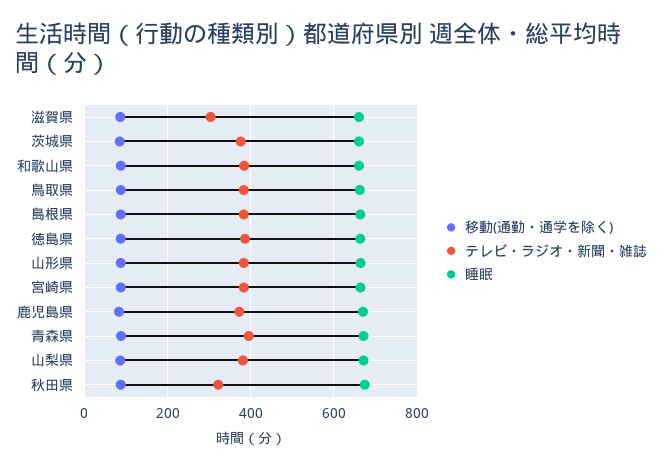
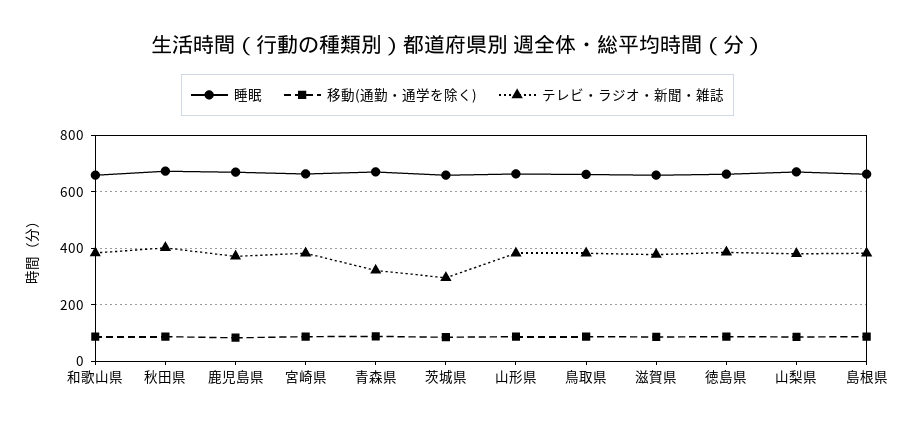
テレビ・ラジオ・新聞・雑誌, 滋賀県: 300 -> 375
テレビ・ラジオ・新聞・雑誌, 茨城県: 380 -> 300
テレビ・ラジオ・新聞・雑誌, 青森県: 400 -> 325
テレビ・ラジオ・新聞・雑誌, 秋田県: 320 -> 400

